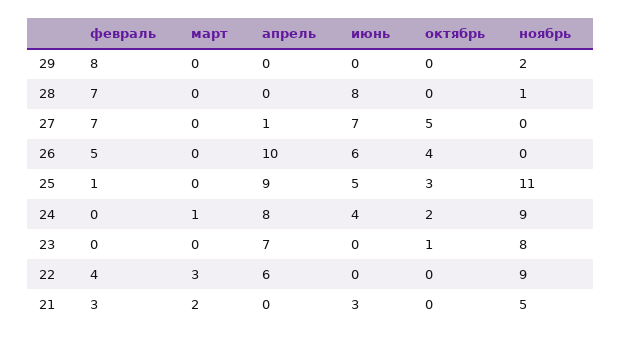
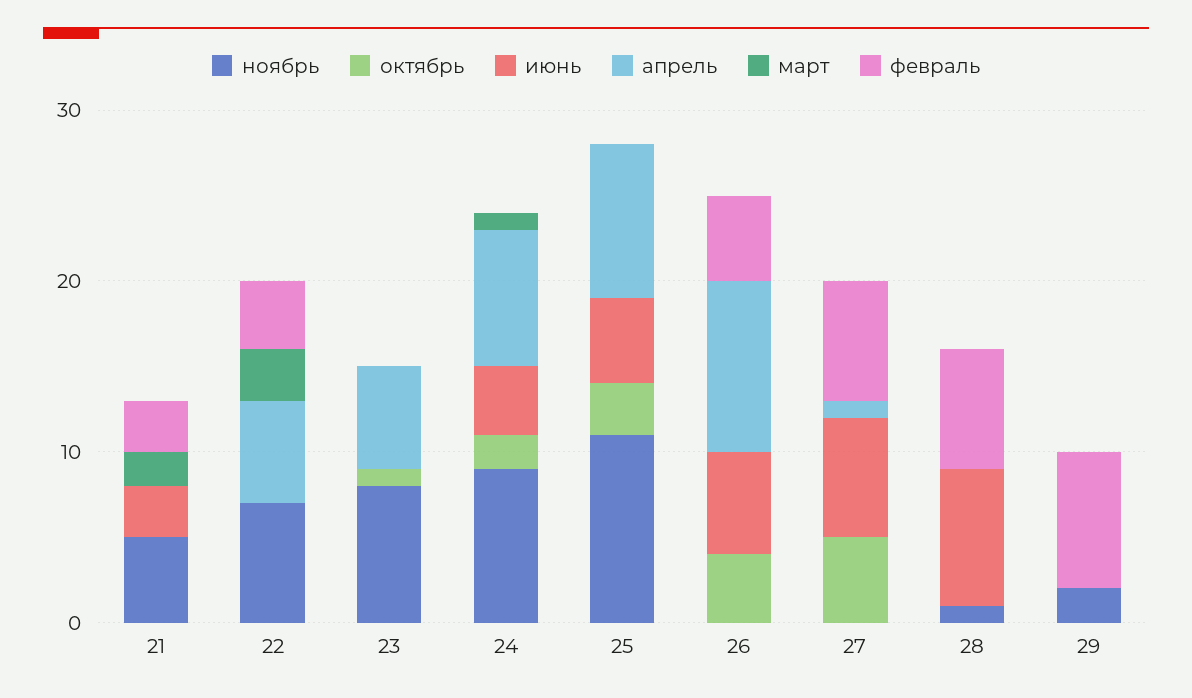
февраль, 25: 1 -> 0
апрель, 23: 7 -> 6
ноябрь, 22: 9 -> 7

